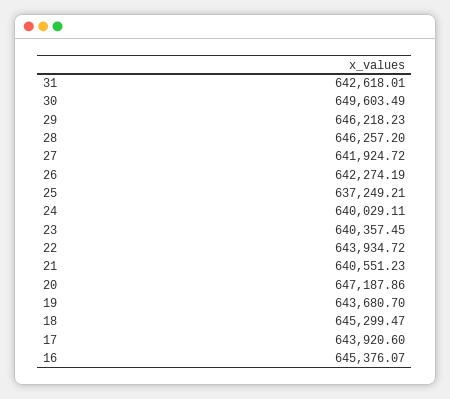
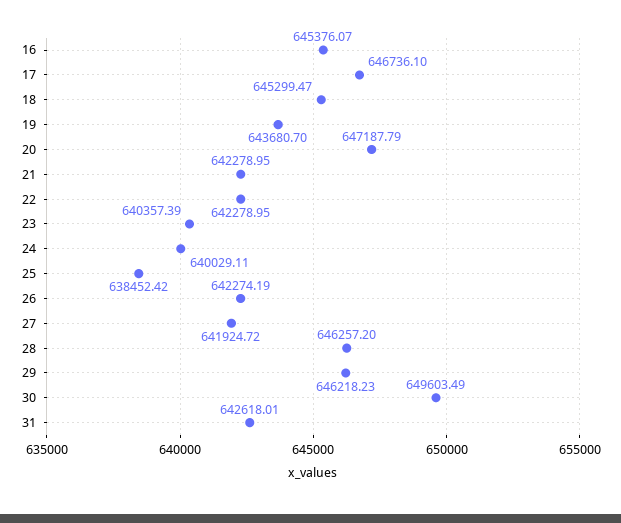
25: 637249.21 -> 638452.42
23: 640357.45 -> 640357.39
22: 643934.72 -> 642278.95
21: 640551.23 -> 642278.95
20: 647187.86 -> 647187.79
17: 643920.6 -> 646736.1

